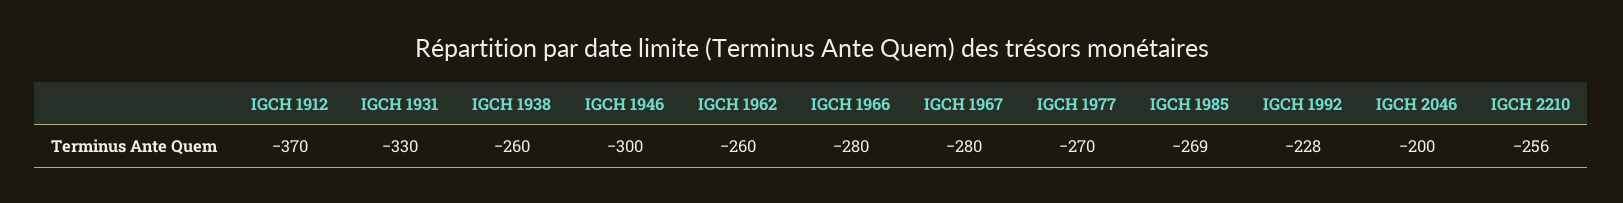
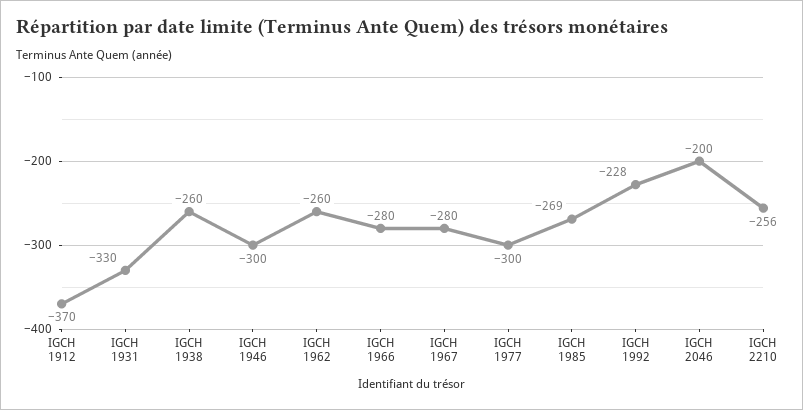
IGCH 1977: -270 -> -300

